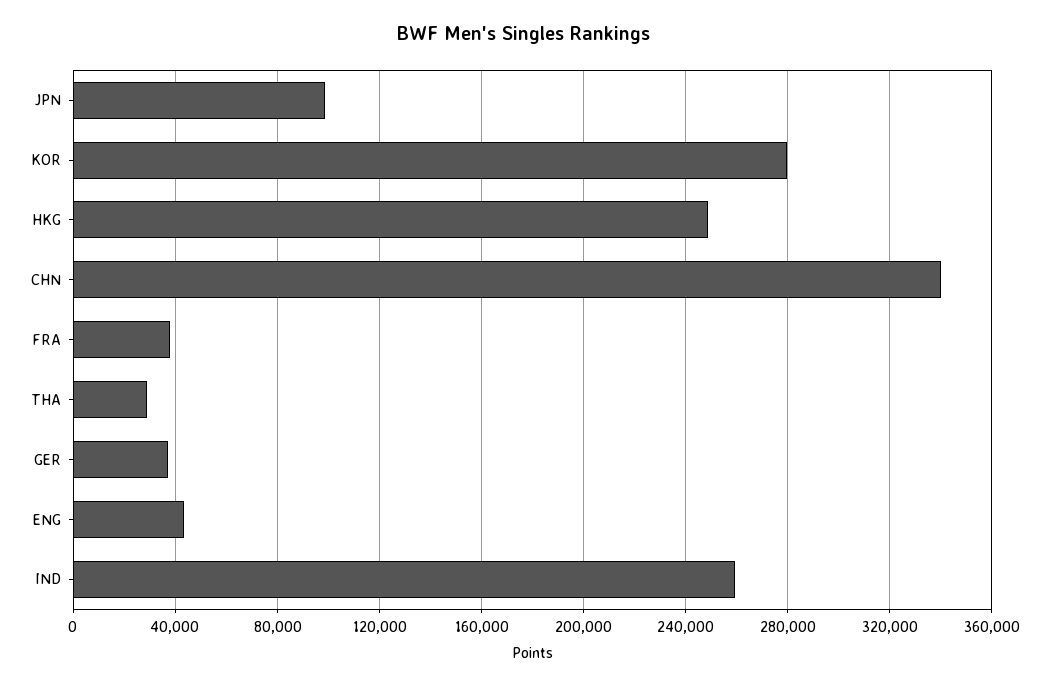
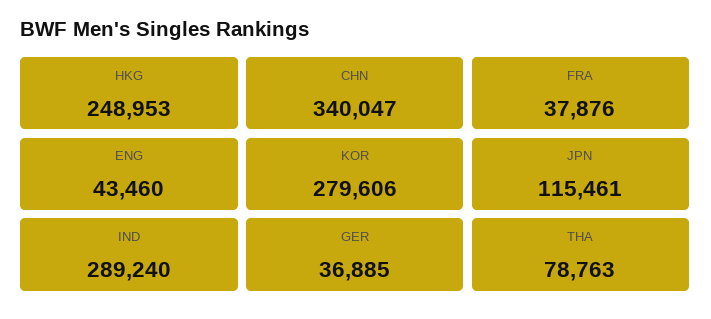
JPN: 100000 -> 115461
THA: 30000 -> 78763
IND: 260000 -> 289240

